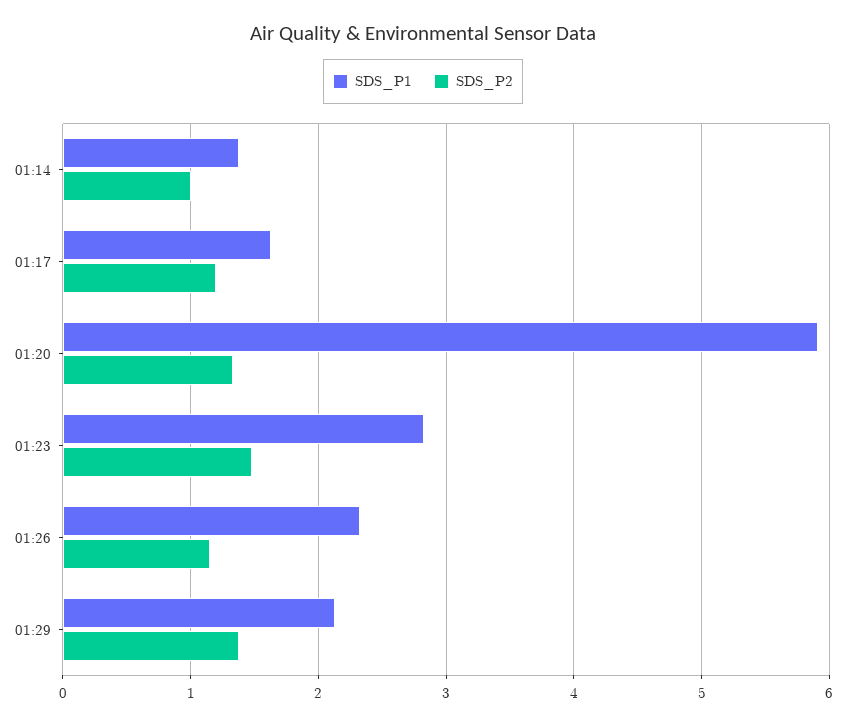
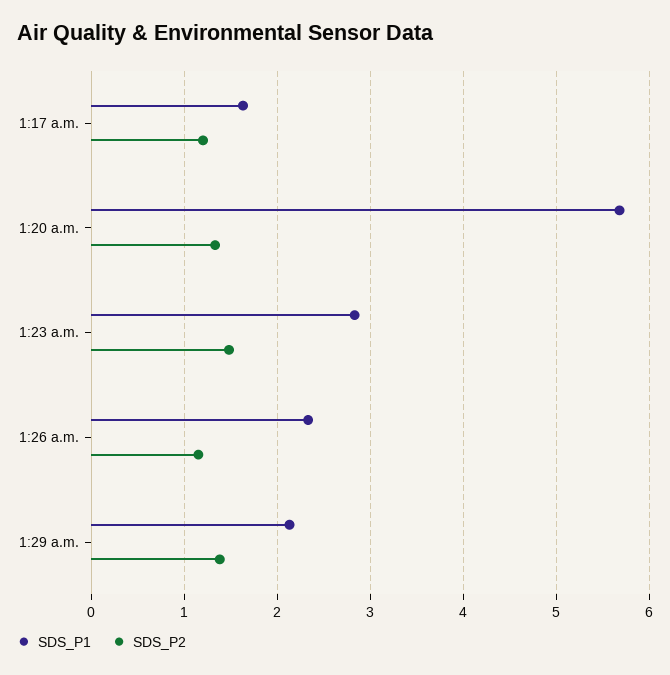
SDS_P1, 01:14: 1.4 -> none
SDS_P2, 01:14: 1 -> none
SDS_P1, 01:20: 5.9 -> 5.7

